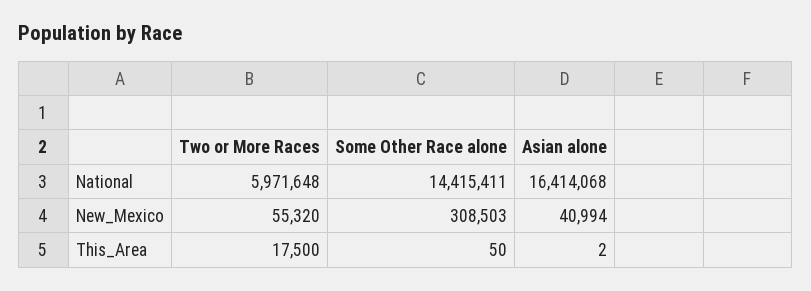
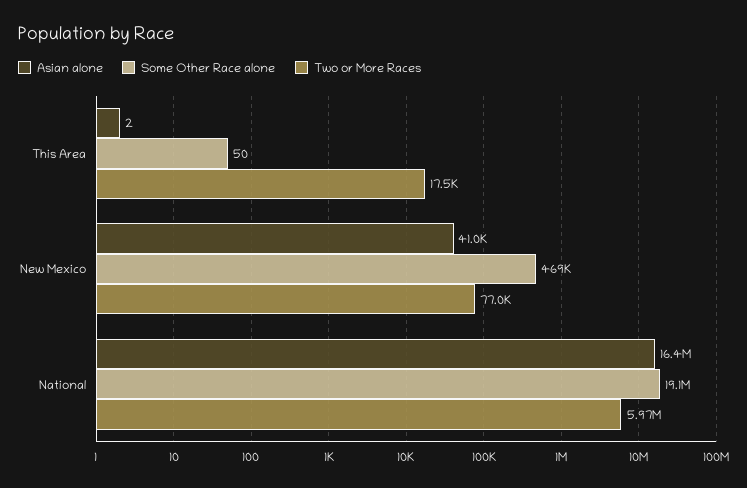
Some Other Race alone, National: 14415411 -> 19100000
Two or More Races, New_Mexico: 55320 -> 77000
Some Other Race alone, New_Mexico: 308503 -> 469000

